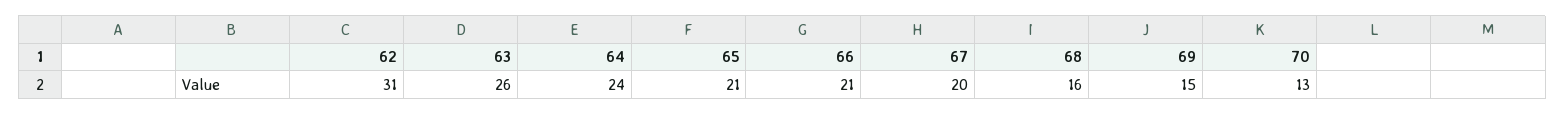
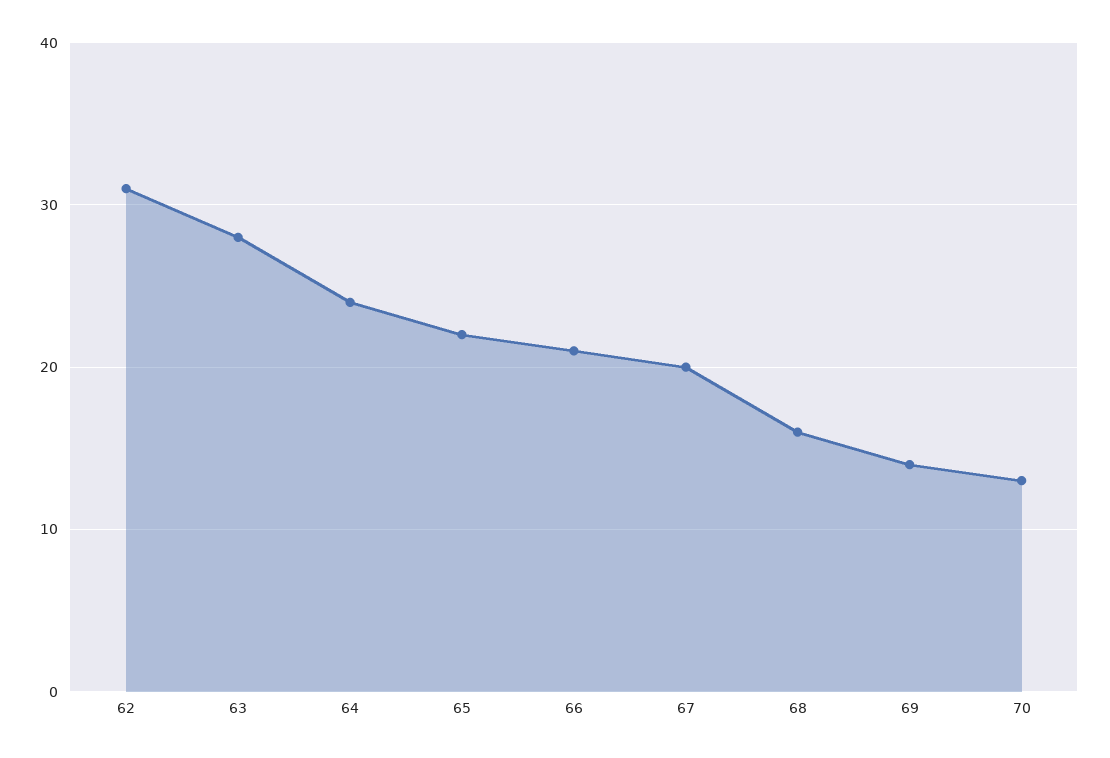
63: 26 -> 28
65: 21 -> 22
69: 15 -> 14

